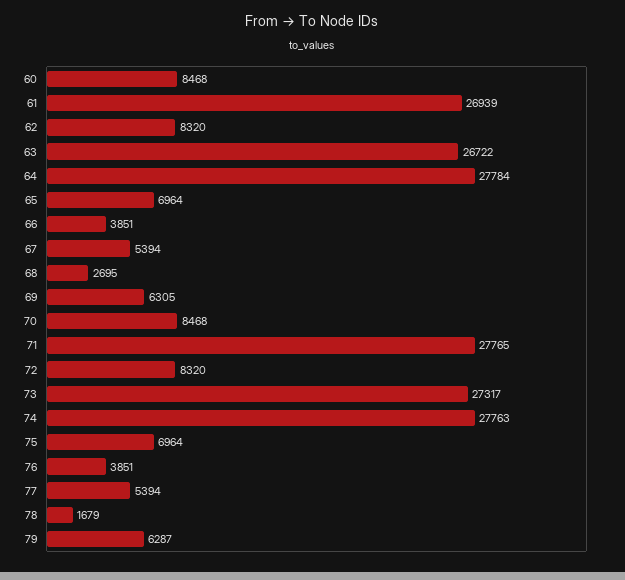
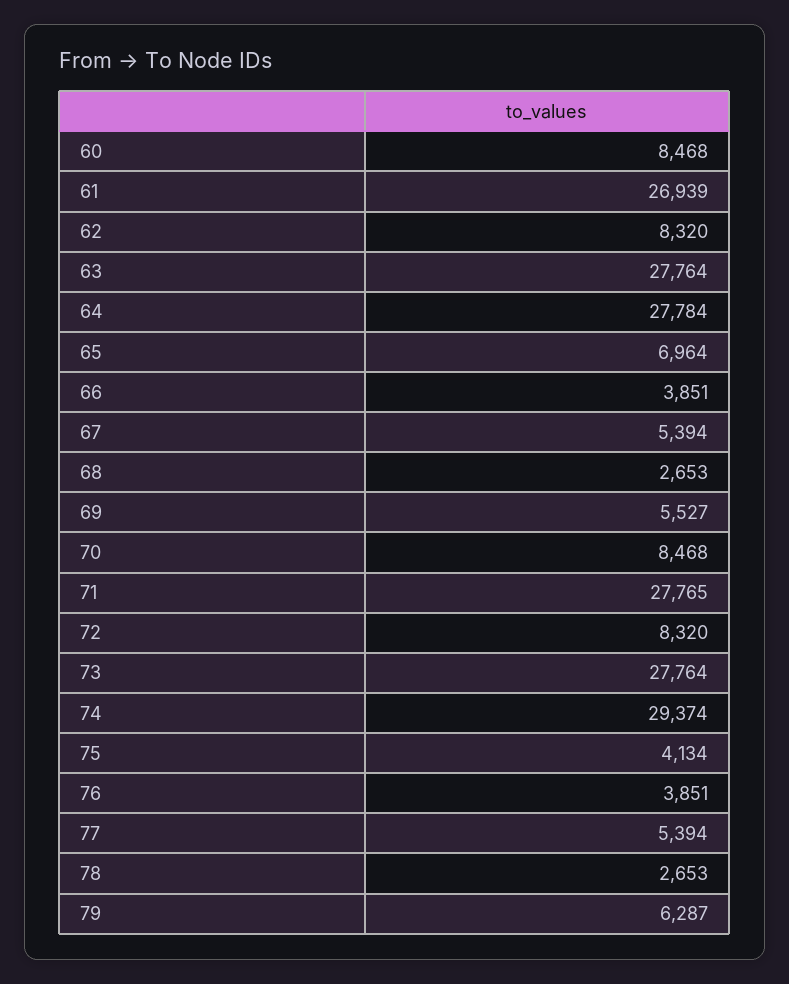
63: 26722 -> 27764
68: 2695 -> 2653
69: 6305 -> 5527
73: 27317 -> 27764
74: 27763 -> 29374
75: 6964 -> 4134
78: 1679 -> 2653

